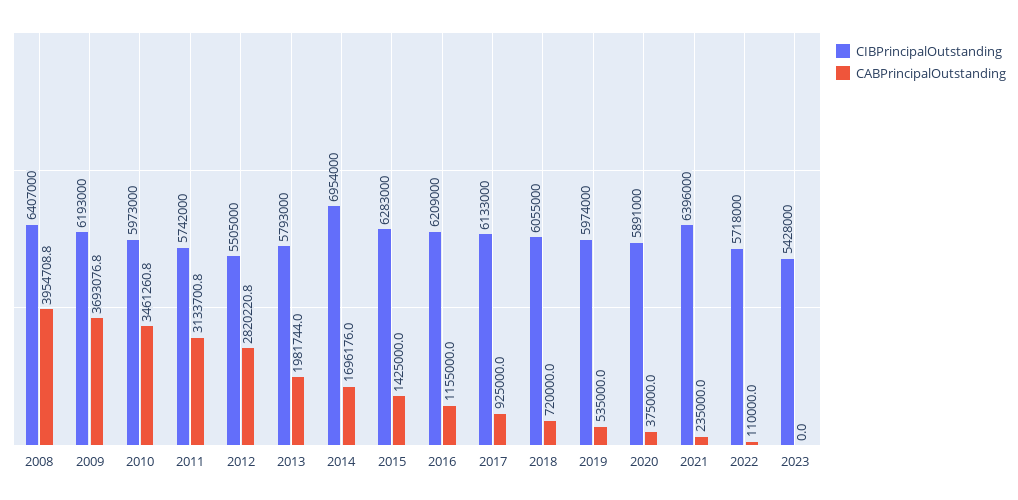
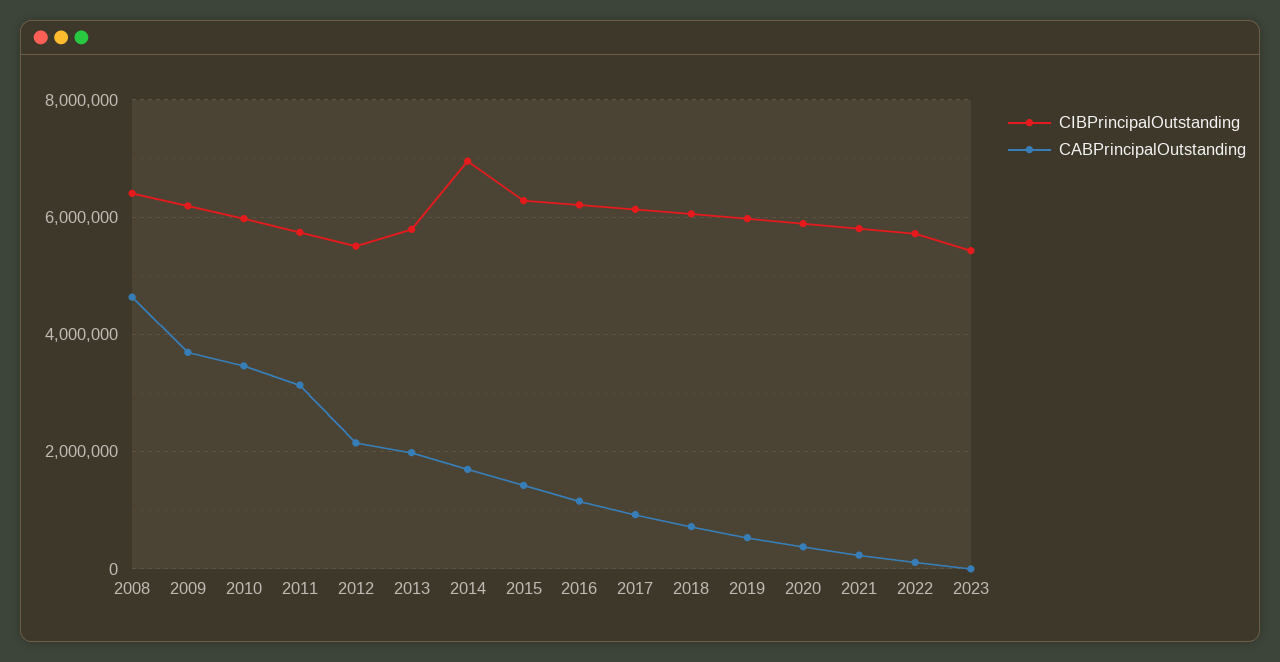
CABPrincipalOutstanding, 2008: 3954708.8 -> 4600000
CABPrincipalOutstanding, 2012: 2820220.8 -> 2200000
CIBPrincipalOutstanding, 2021: 6396000 -> 5800000

